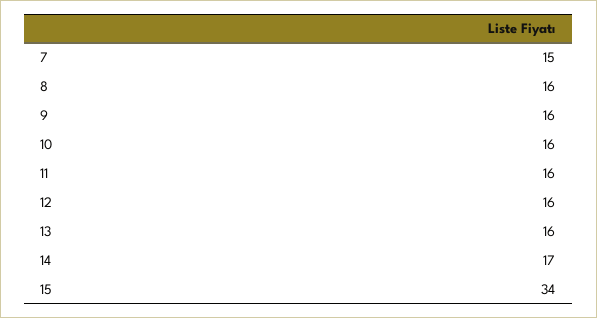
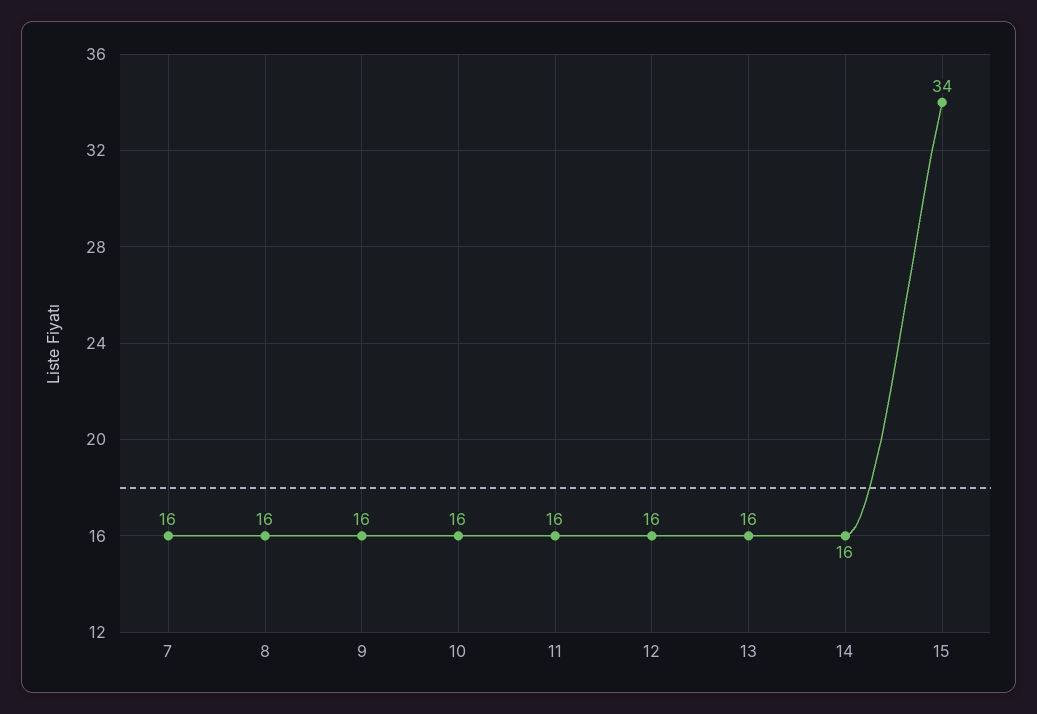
7: 15 -> 16
14: 17 -> 16

